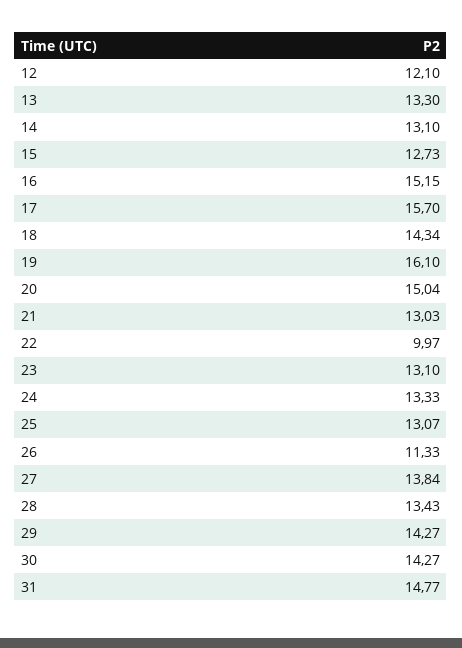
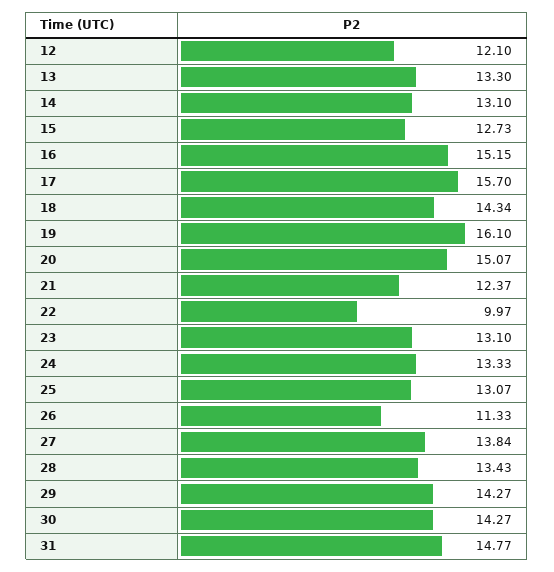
20: 15.04 -> 15.07
21: 13.03 -> 12.37

